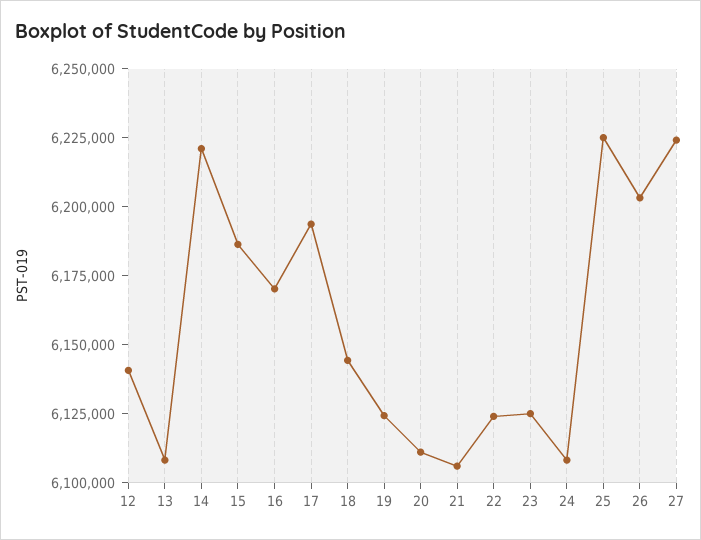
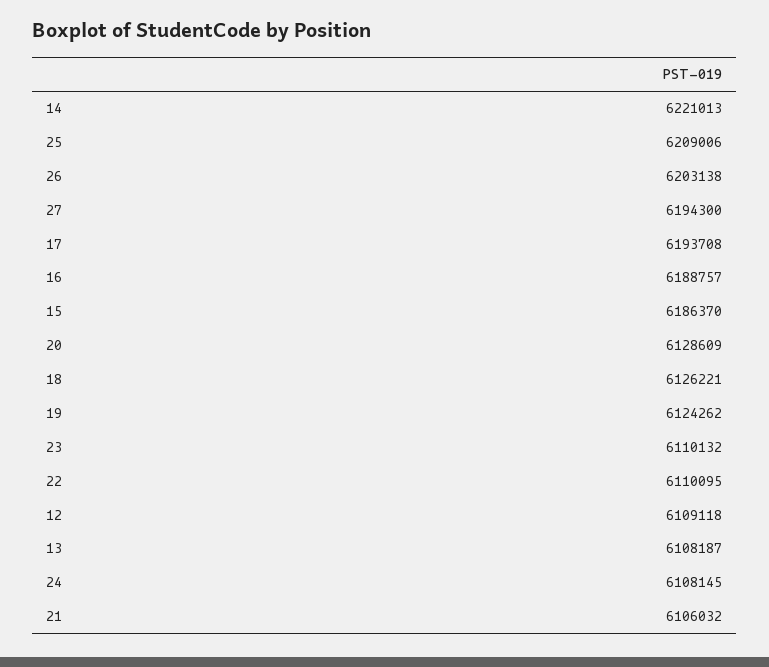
12: 6140000 -> 6109118
16: 6170000 -> 6188757
18: 6145000 -> 6126221
20: 6110000 -> 6128609
22: 6125000 -> 6110095
23: 6125000 -> 6110132
25: 6225000 -> 6209006
27: 6225000 -> 6194300

